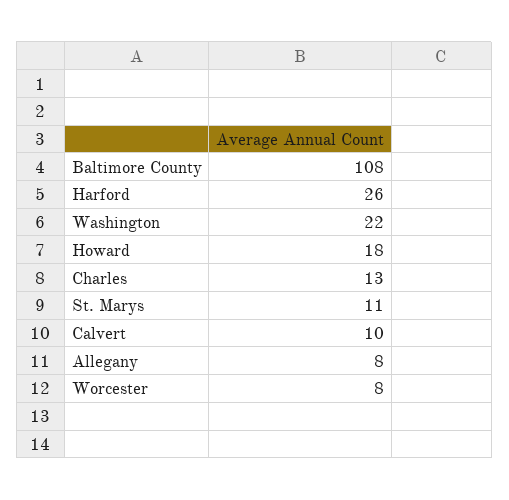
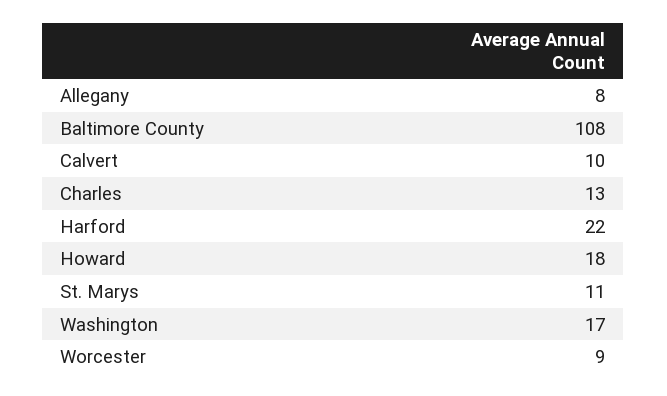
Harford: 26 -> 22
Washington: 22 -> 17
Worcester: 8 -> 9

